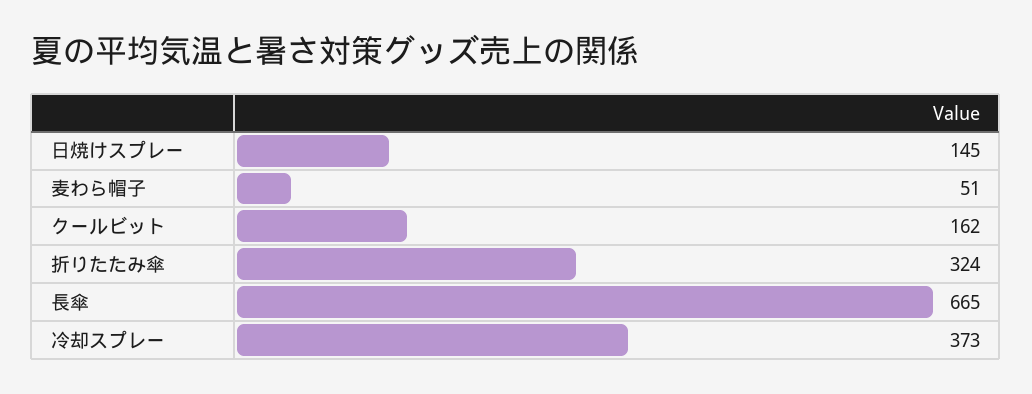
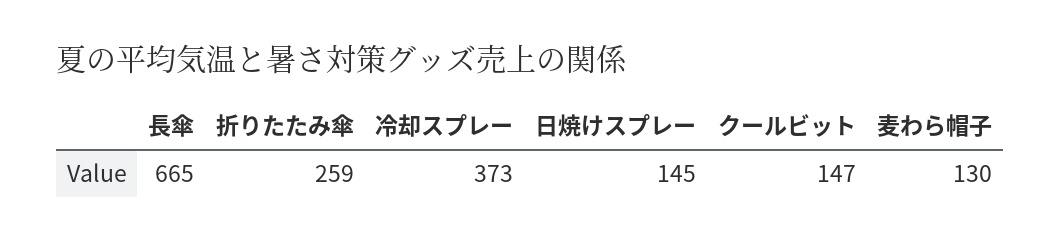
麦わら帽子: 51 -> 130
クールビット: 162 -> 147
折りたたみ傘: 324 -> 259

